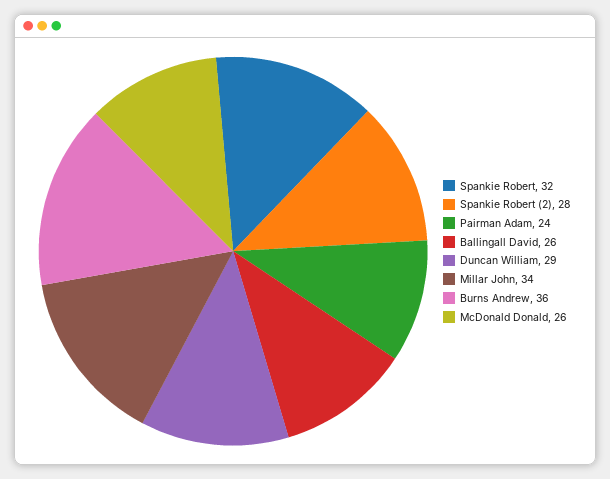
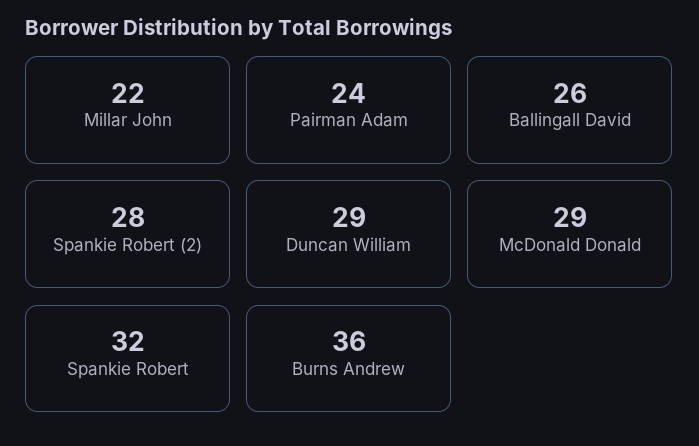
Millar John: 34 -> 22
McDonald Donald: 26 -> 29

